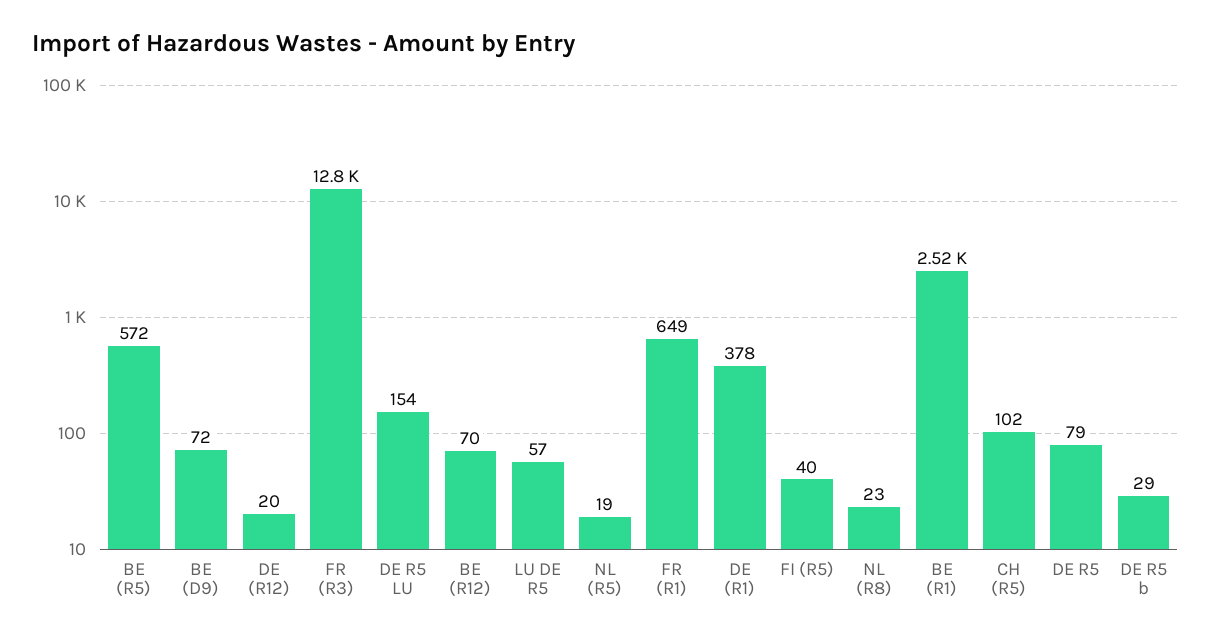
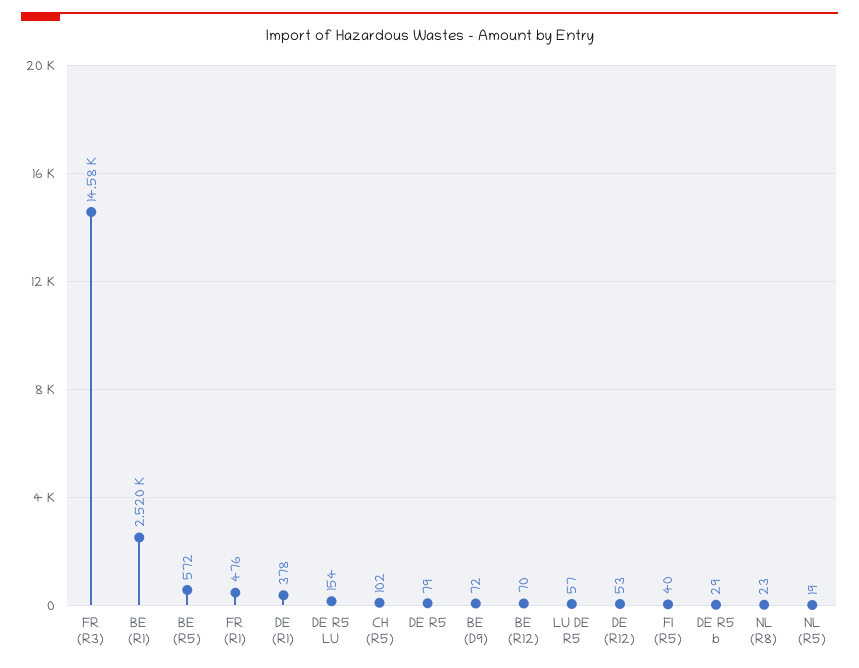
DE (R12): 20 -> 53
FR (R3): 12800 -> 14580
FR (R1): 649 -> 476

